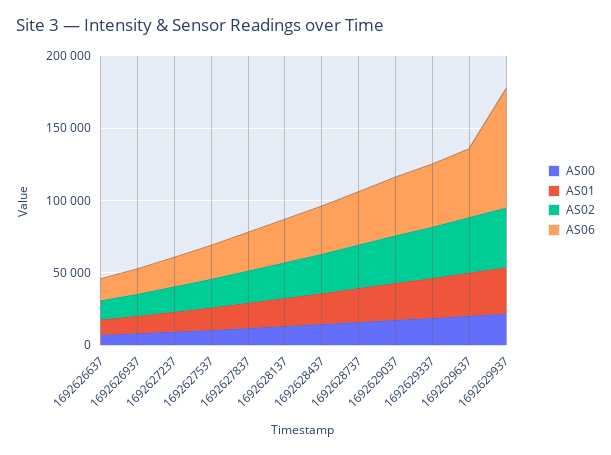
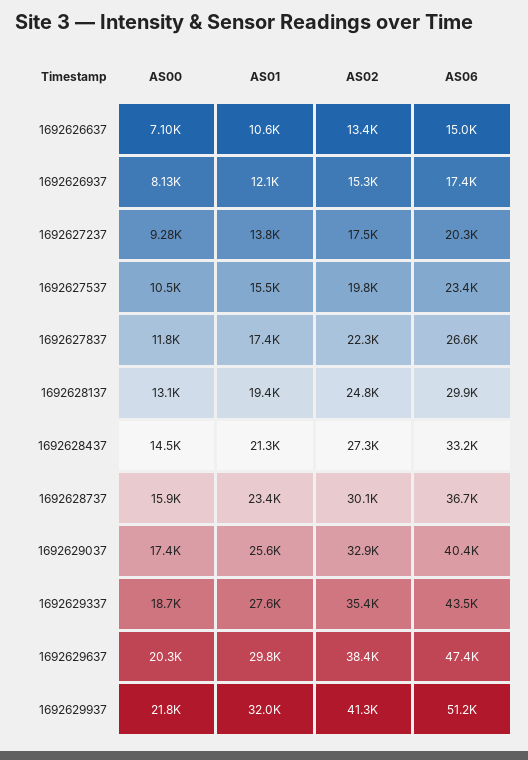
AS06, 1692629937: 80000 -> 51200

